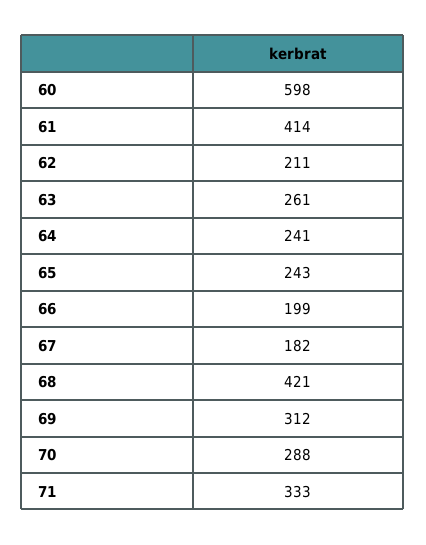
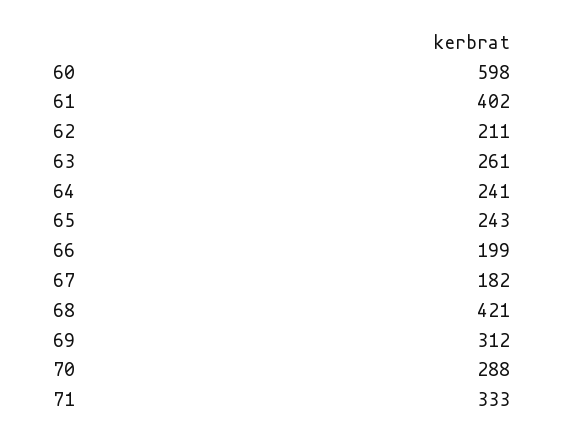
61: 414 -> 402

